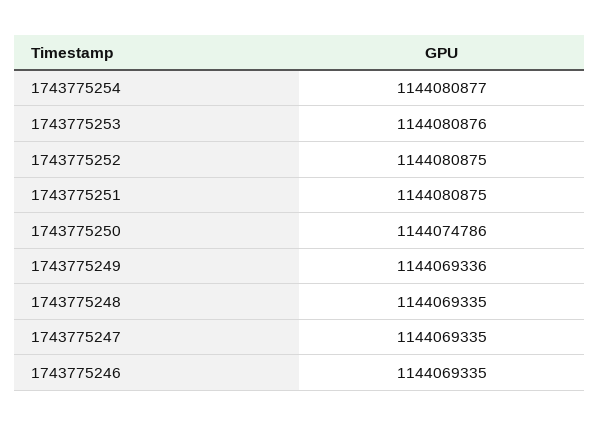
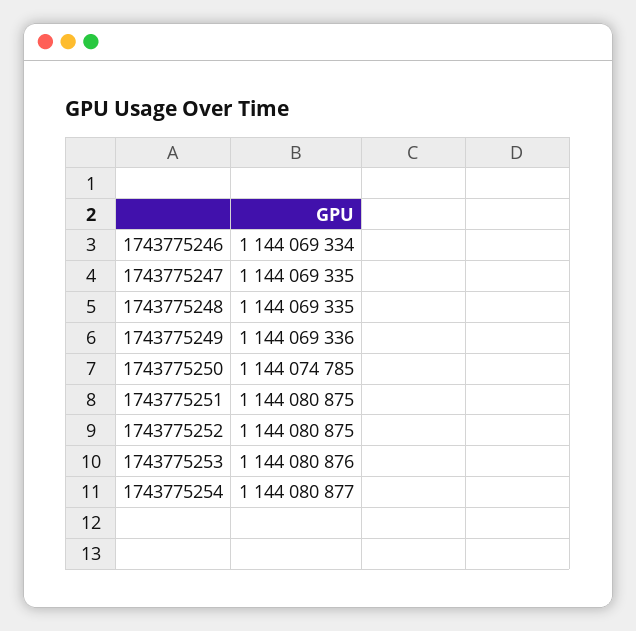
1743775250: 1144074786 -> 1144074785
1743775246: 1144069335 -> 1144069334

